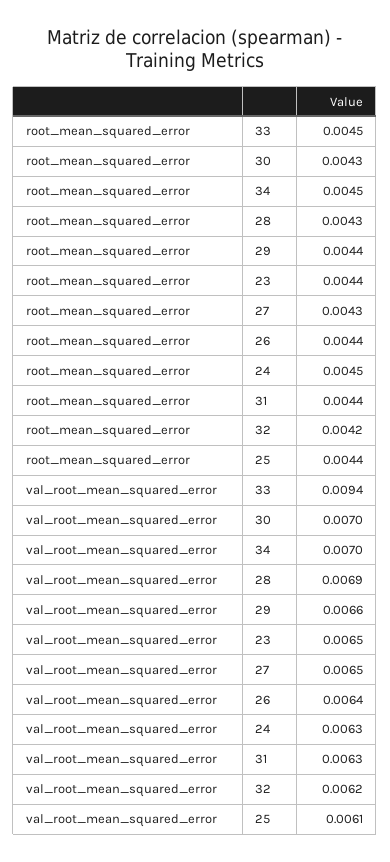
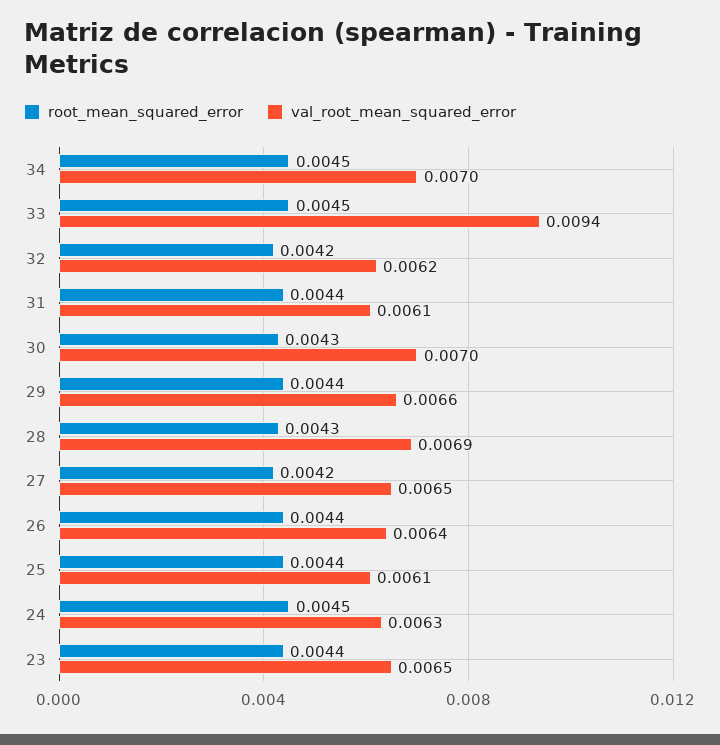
root_mean_squared_error, 27: 0.0043 -> 0.0042
val_root_mean_squared_error, 31: 0.0063 -> 0.0061

